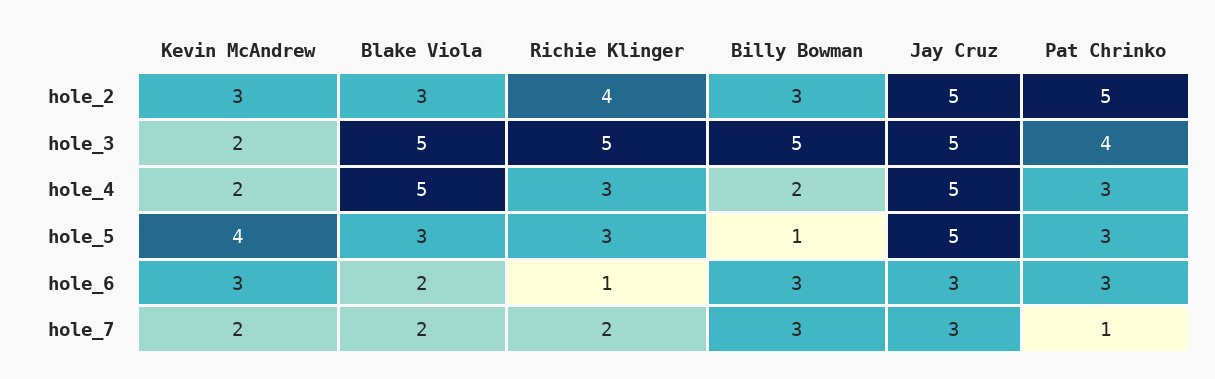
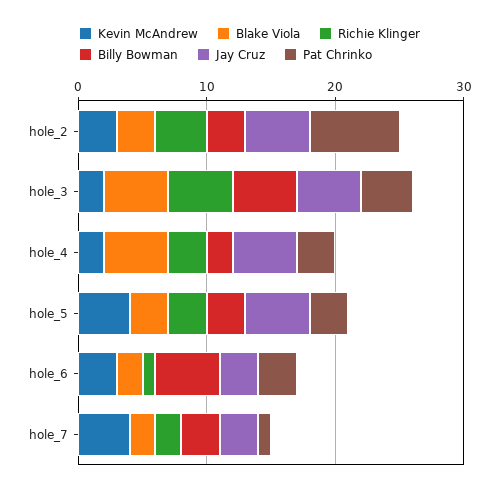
Pat Chrinko, hole_2: 5 -> 7
Billy Bowman, hole_5: 1 -> 3
Billy Bowman, hole_6: 3 -> 5
Kevin McAndrew, hole_7: 2 -> 4

